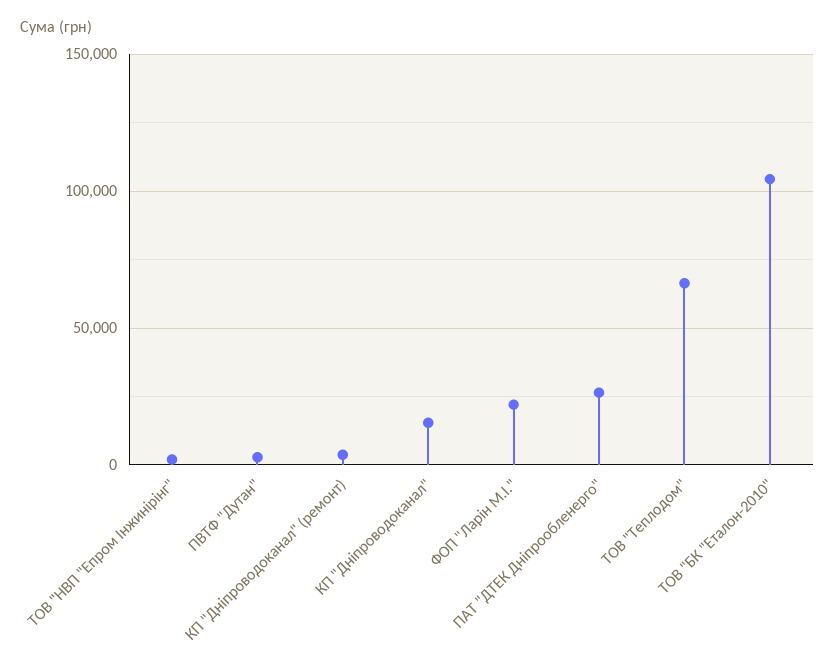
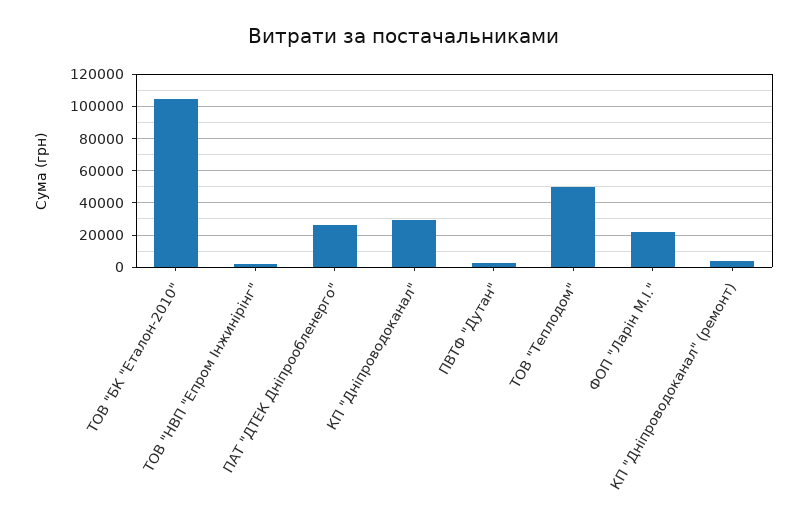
КП "Дніпроводоканал": 15000 -> 30000
ТОВ "Теплодом": 65000 -> 50000

